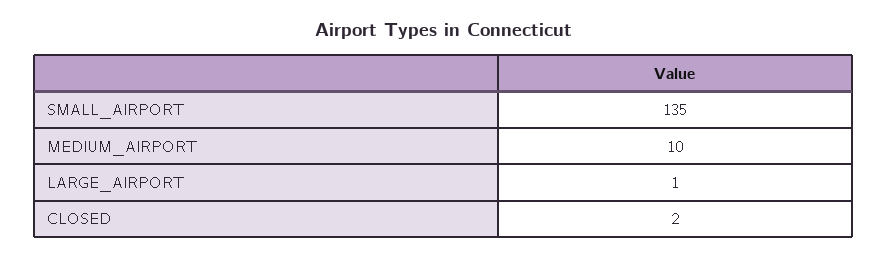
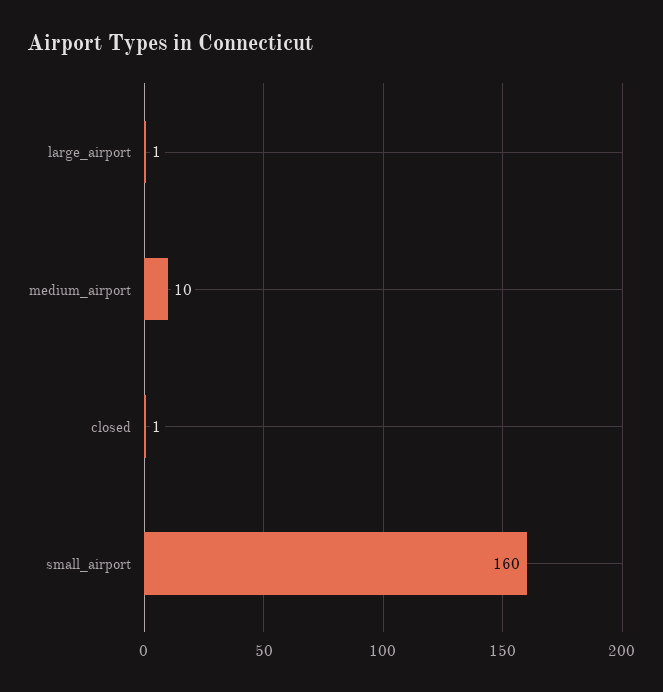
SMALL_AIRPORT: 135 -> 160
CLOSED: 2 -> 1

